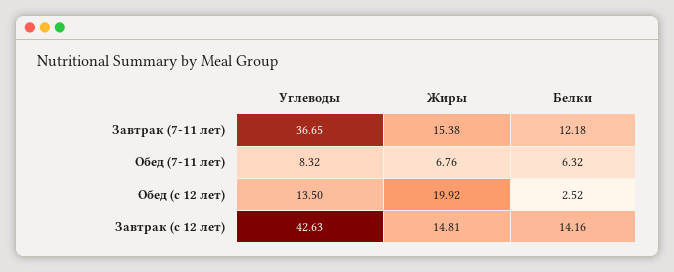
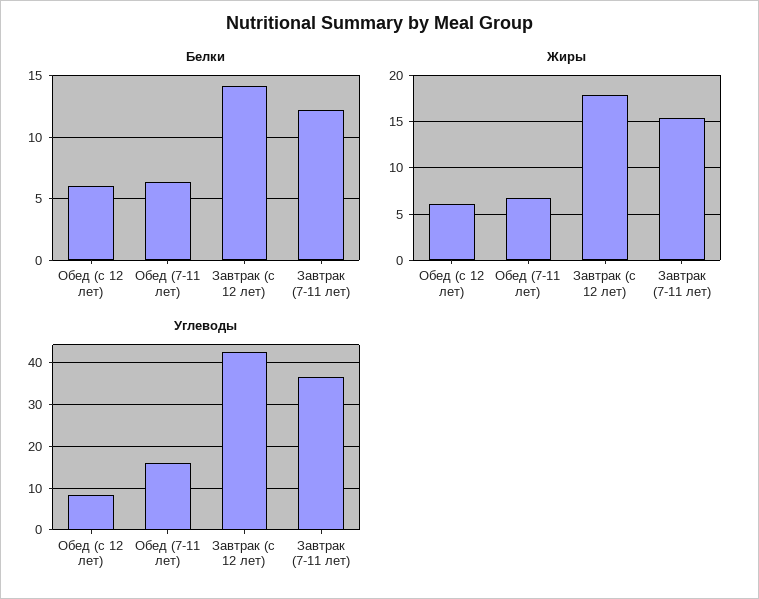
Углеводы, Обед (7-11 лет): 8.32 -> 16
Углеводы, Обед (с 12 лет): 13.5 -> 8
Жиры, Обед (с 12 лет): 19.92 -> 6
Белки, Обед (с 12 лет): 2.52 -> 6
Жиры, Завтрак (с 12 лет): 14.81 -> 18

